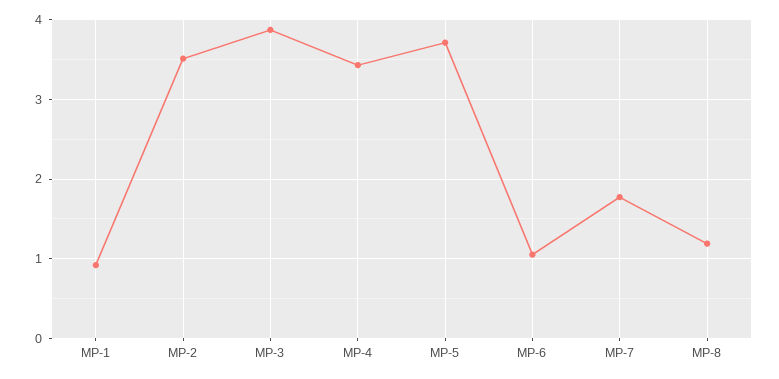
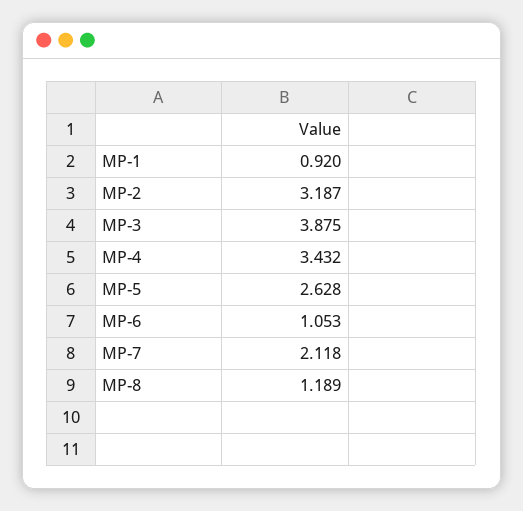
MP-2: 3.5 -> 3.187
MP-5: 3.7 -> 2.628
MP-7: 1.8 -> 2.118

